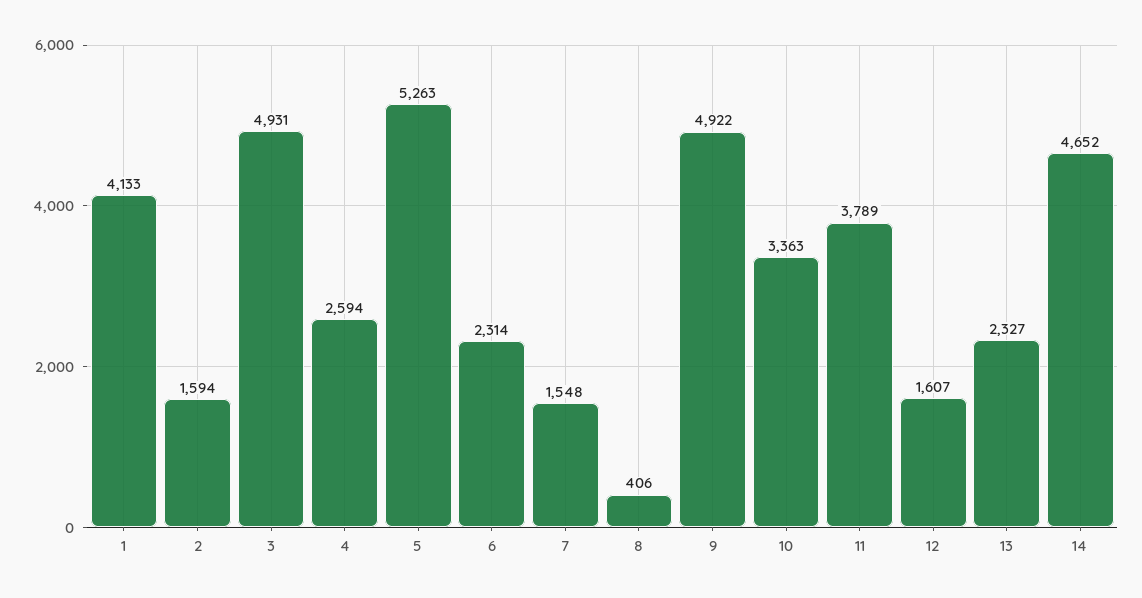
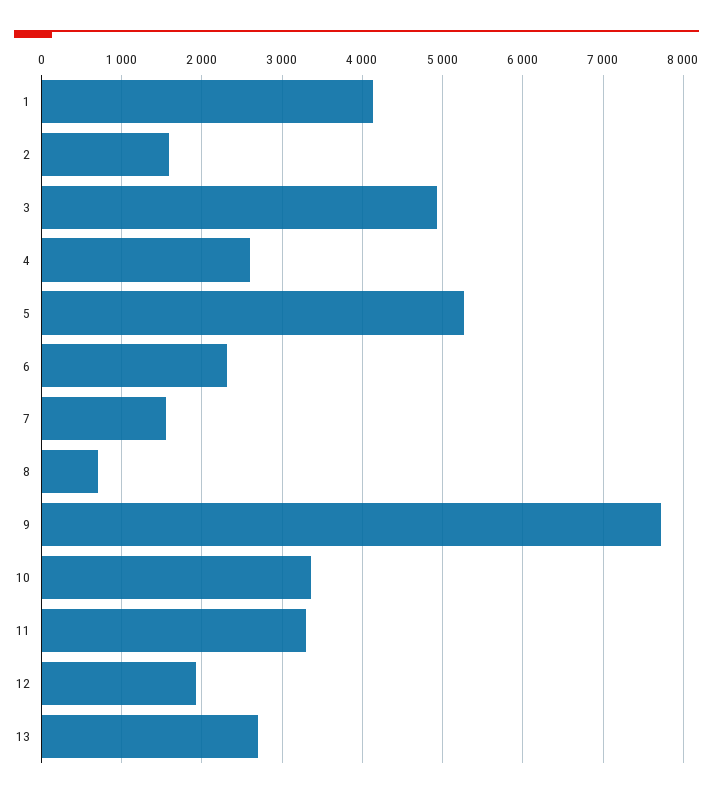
8: 406 -> 700
9: 4922 -> 7700
11: 3789 -> 3300
12: 1607 -> 1900
13: 2327 -> 2700
14: 4652 -> none

